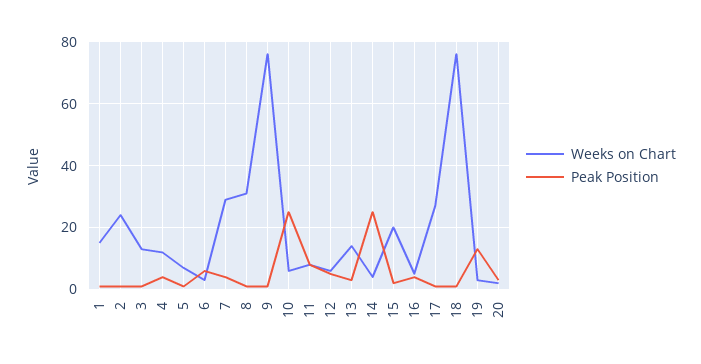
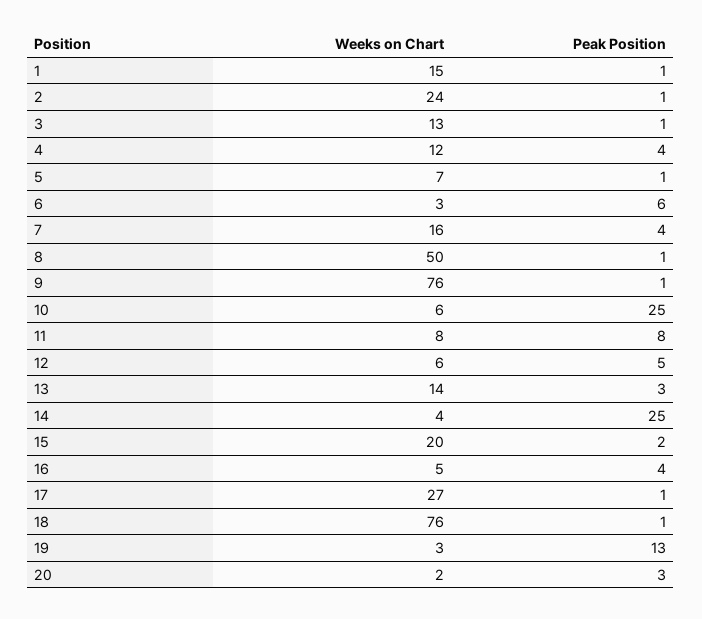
Weeks on Chart, 7: 30 -> 16
Weeks on Chart, 8: 30 -> 50

